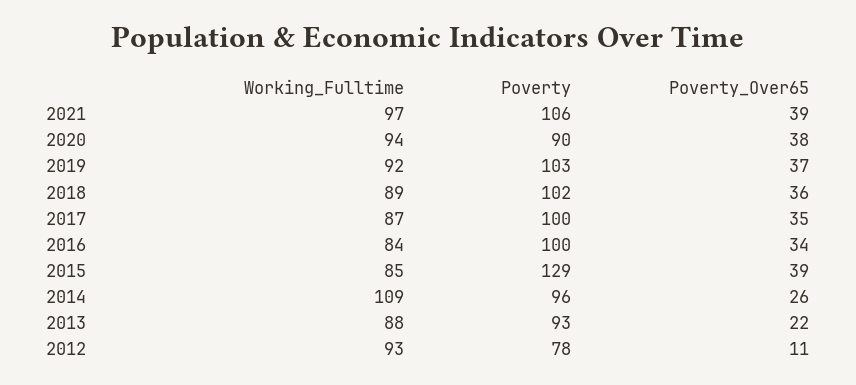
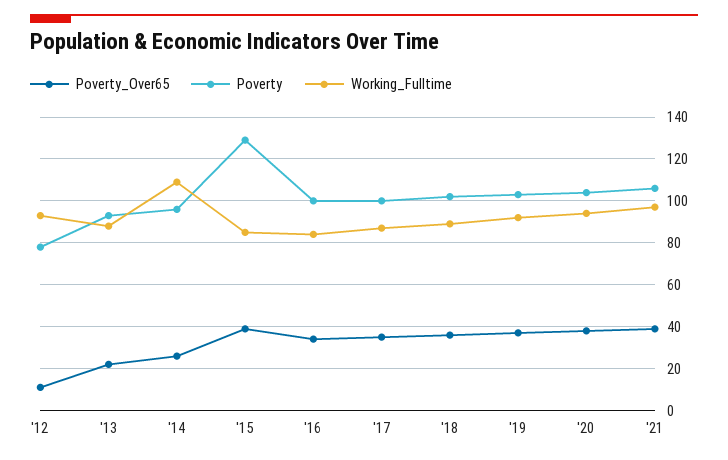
Poverty, 2020: 90 -> 105

